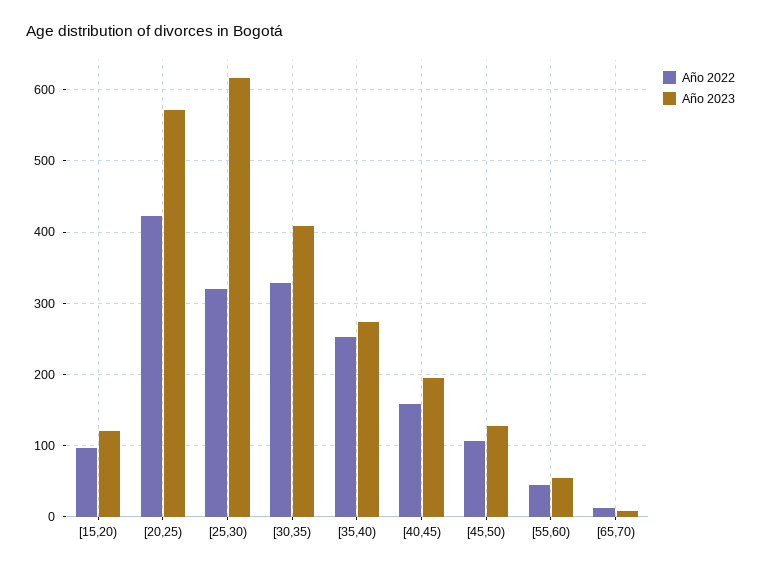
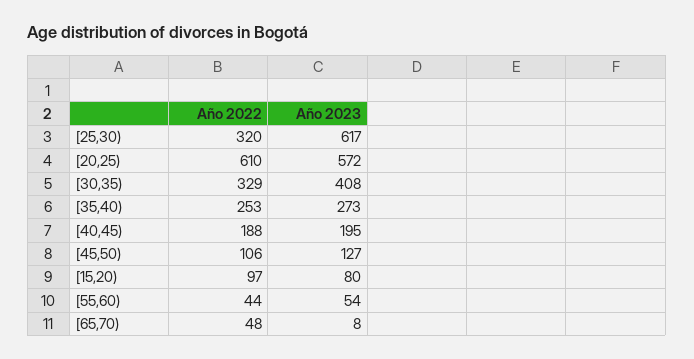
Año 2023, [15,20): 120 -> 80
Año 2022, [20,25): 420 -> 610
Año 2022, [40,45): 160 -> 188
Año 2022, [65,70): 10 -> 48

